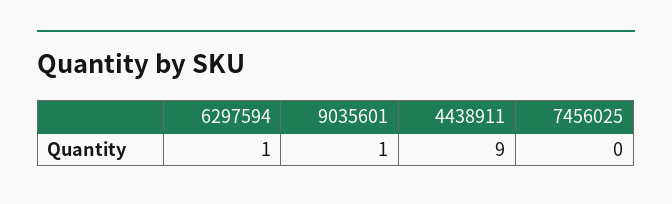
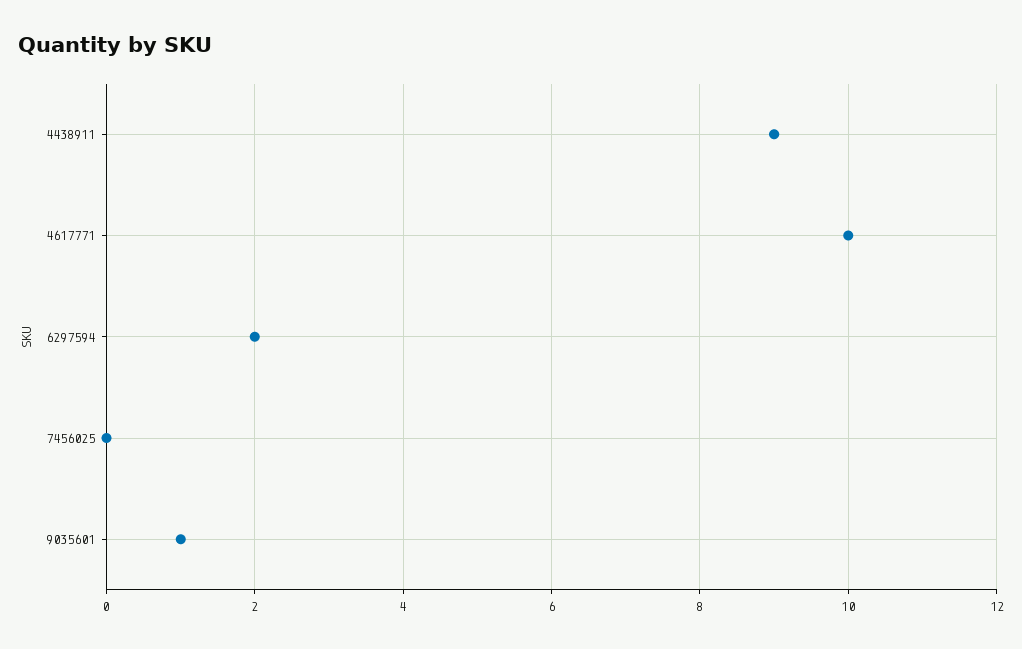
6297594: 1 -> 2
4617771: none -> 10

